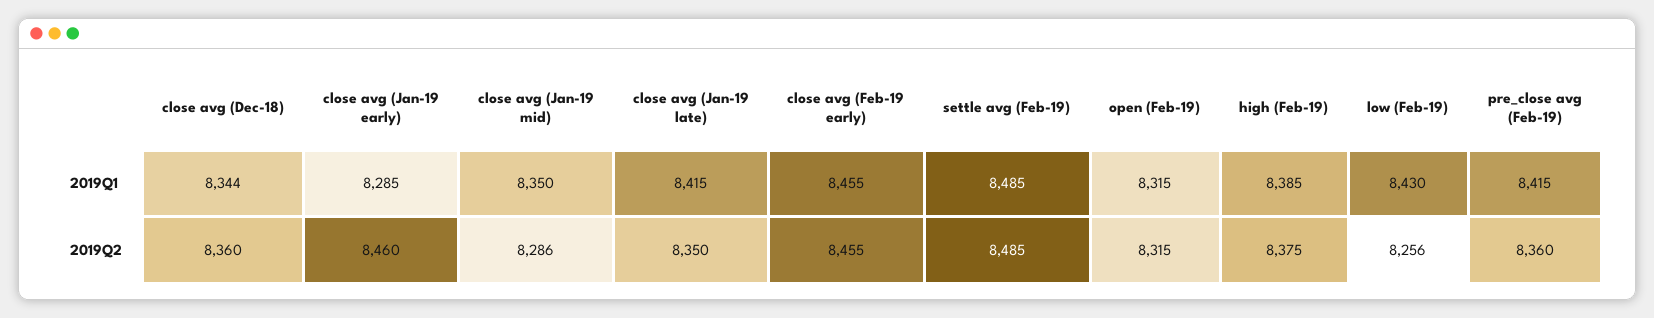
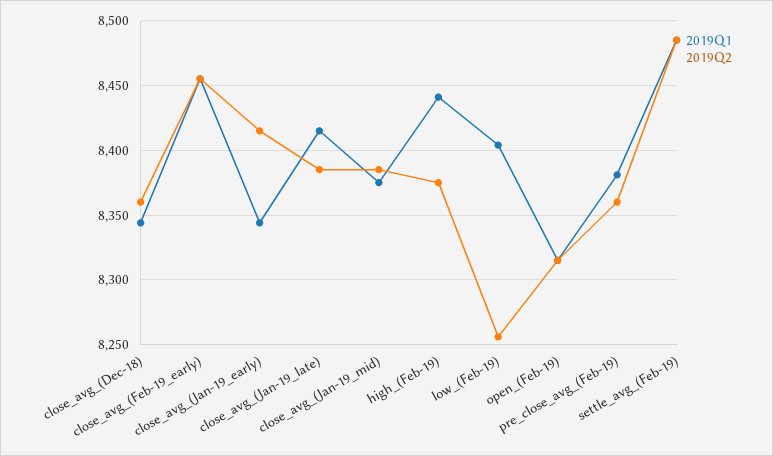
2019Q1, close avg (Jan-19 early): 8285 -> 8345
2019Q1, close avg (Jan-19 mid): 8350 -> 8375
2019Q1, high (Feb-19): 8385 -> 8440
2019Q1, low (Feb-19): 8430 -> 8405
2019Q1, pre_close avg (Feb-19): 8415 -> 8380
2019Q2, close avg (Jan-19 early): 8460 -> 8415
2019Q2, close avg (Jan-19 mid): 8286 -> 8385
2019Q2, close avg (Jan-19 late): 8350 -> 8385

